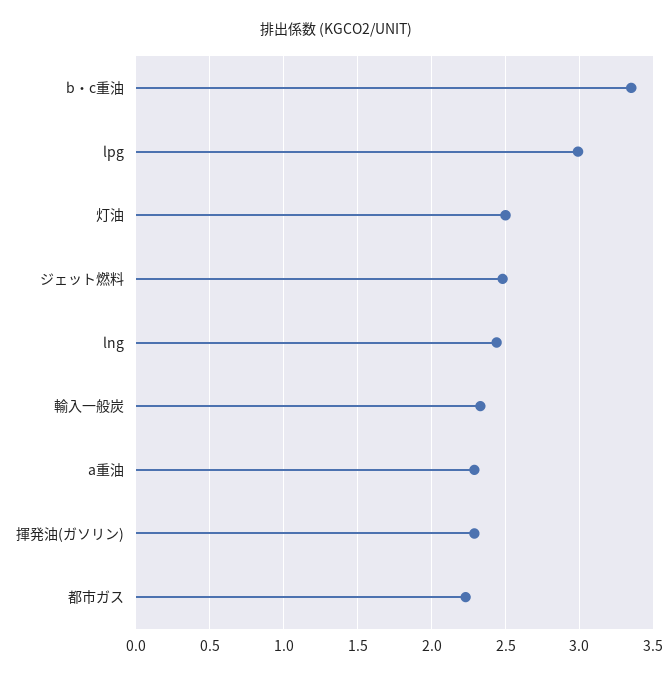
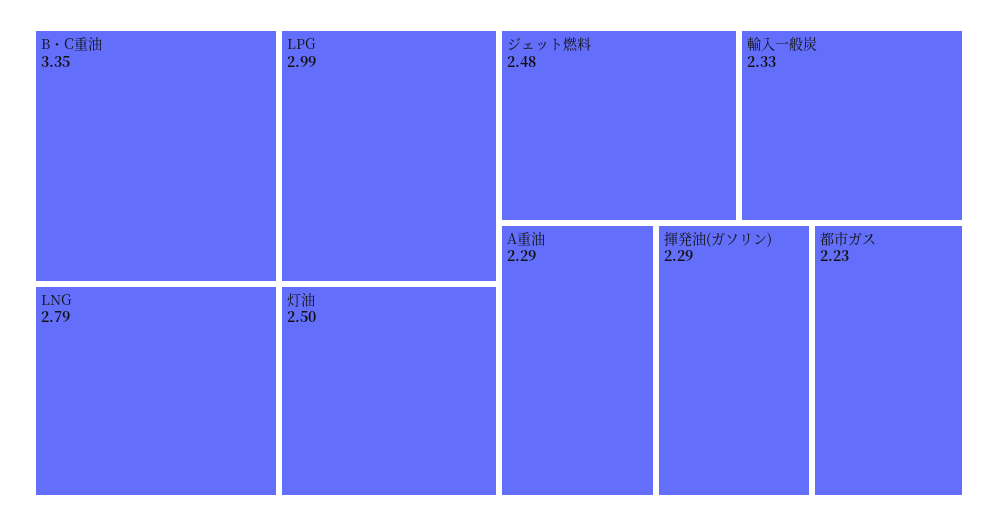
lng: 2.45 -> 2.79

